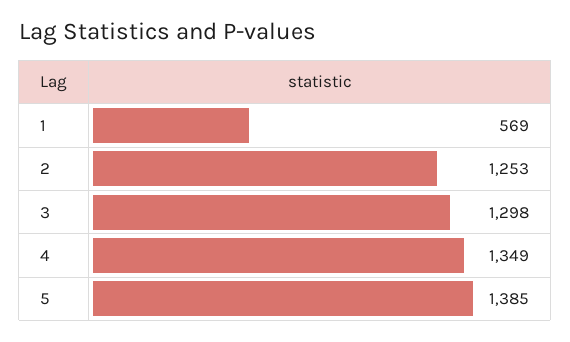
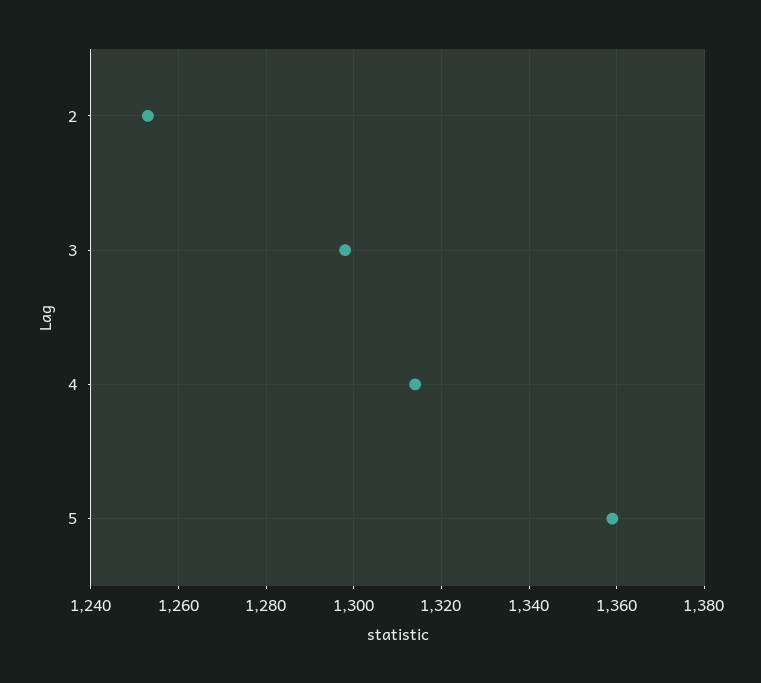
1: 569 -> none
4: 1349 -> 1315
5: 1385 -> 1360

